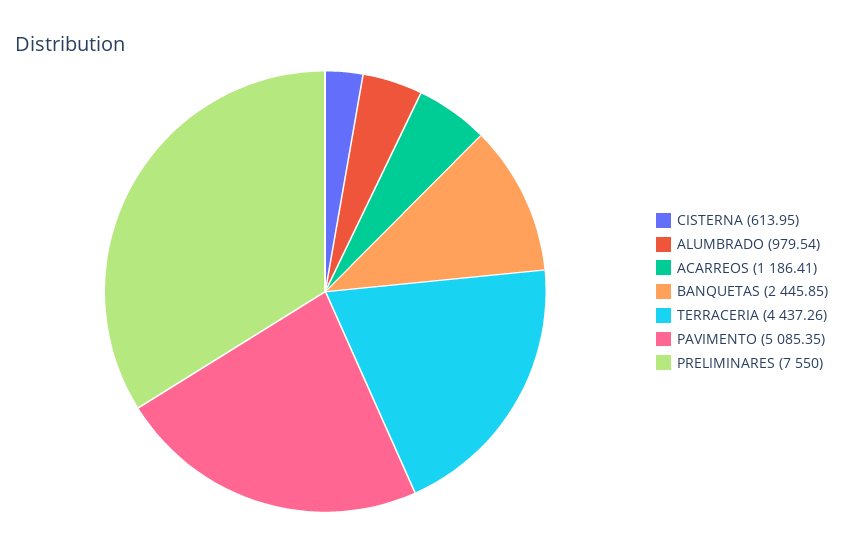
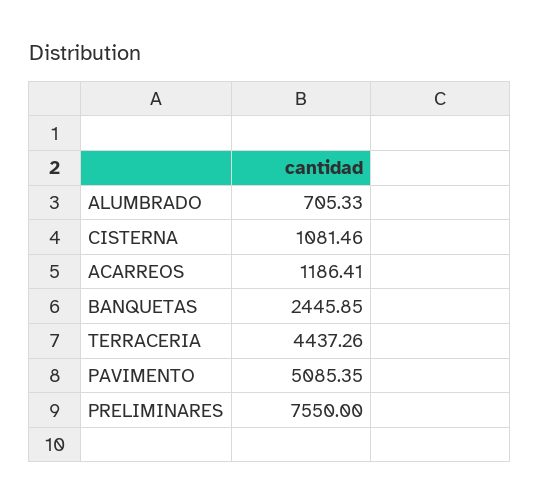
CISTERNA: 613.95 -> 1081.46
ALUMBRADO: 979.54 -> 705.33

